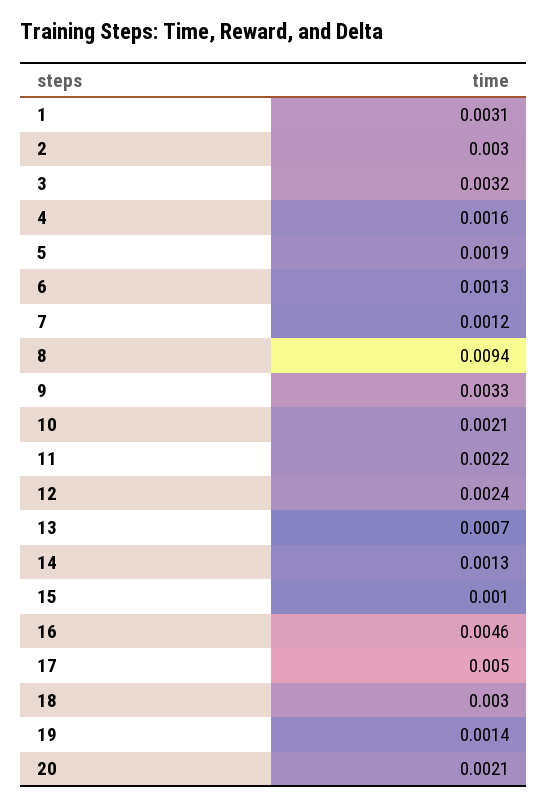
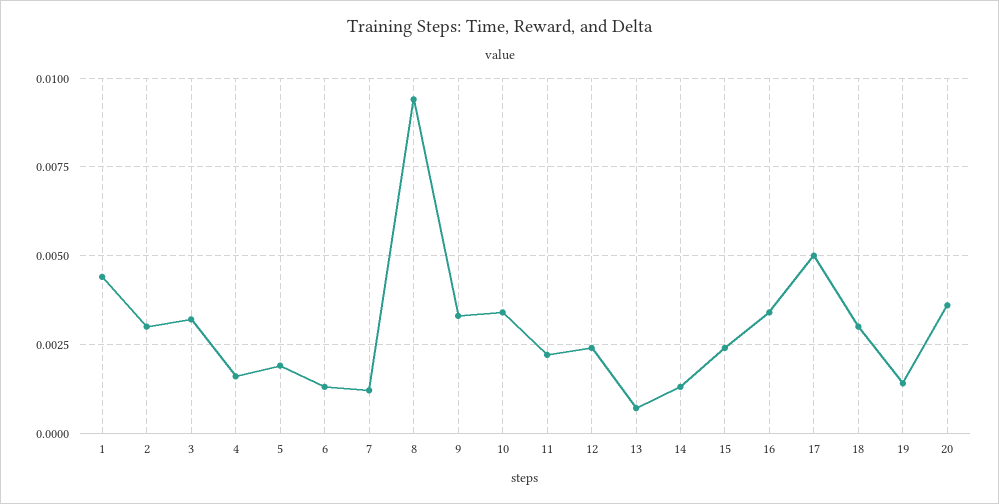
1: 0.0031 -> 0.0045
10: 0.0021 -> 0.0035
15: 0.001 -> 0.0025
16: 0.0046 -> 0.0035
20: 0.0021 -> 0.0035

